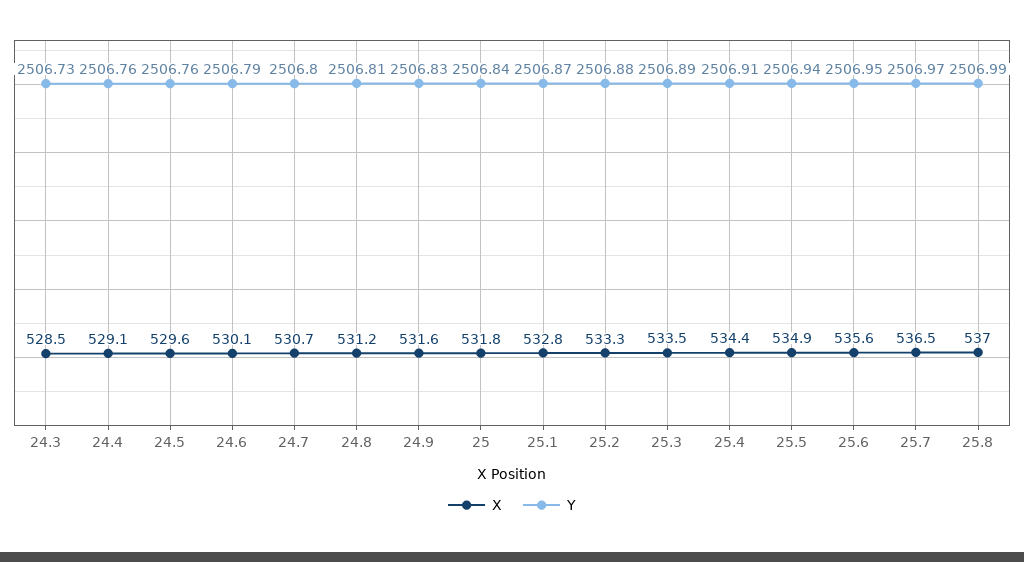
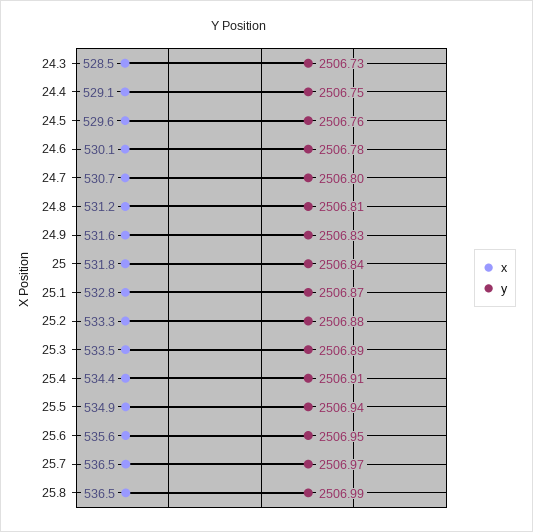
Y, 24.4: 2506.76 -> 2506.75
Y, 24.6: 2506.79 -> 2506.78
X, 25.8: 537 -> 536.5

